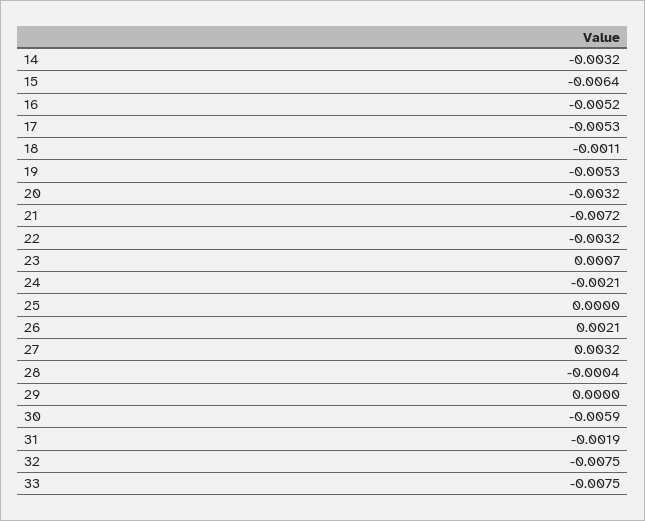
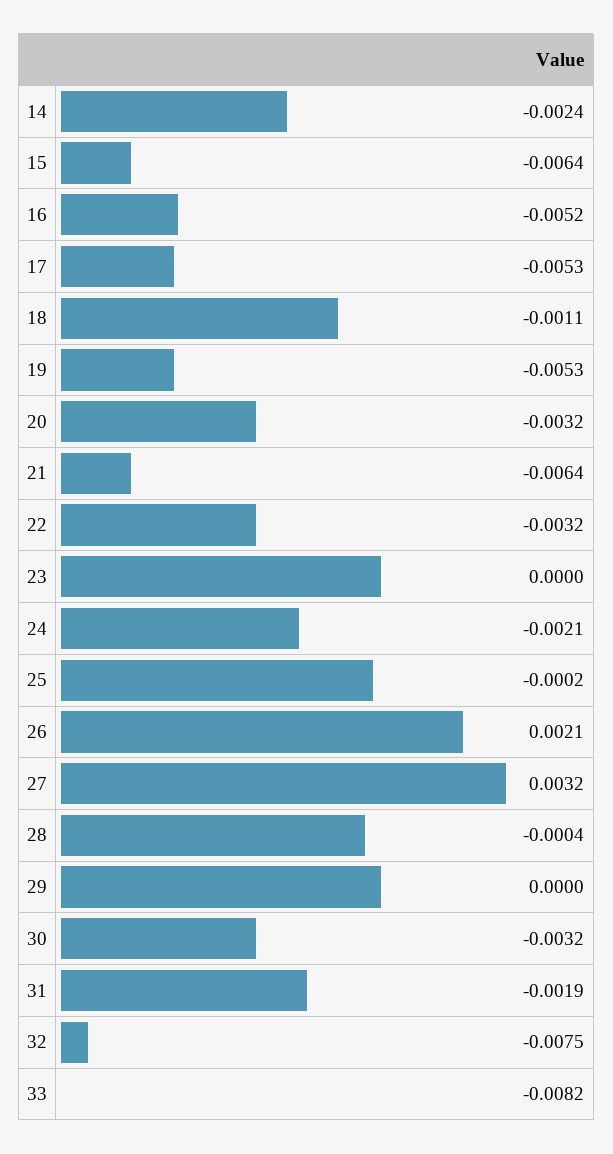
14: -0.0032 -> -0.0024
21: -0.0072 -> -0.0064
23: 0.0007 -> 0
25: 0 -> -0.0002
30: -0.0059 -> -0.0032
33: -0.0075 -> -0.0082

